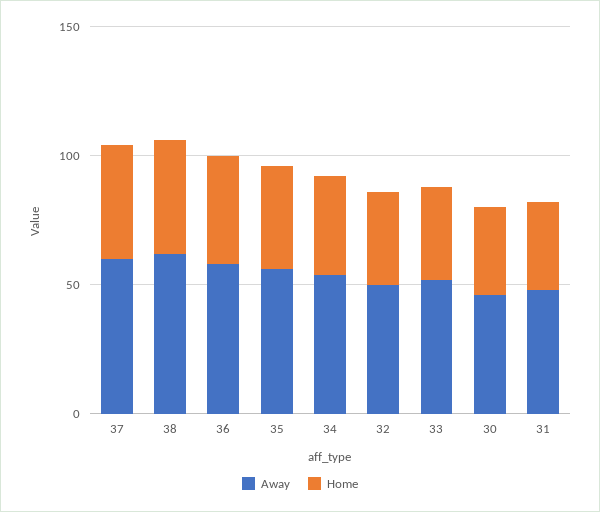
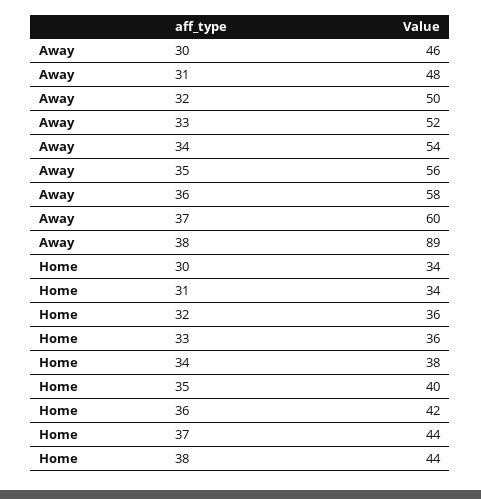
Away, 38: 60 -> 89

